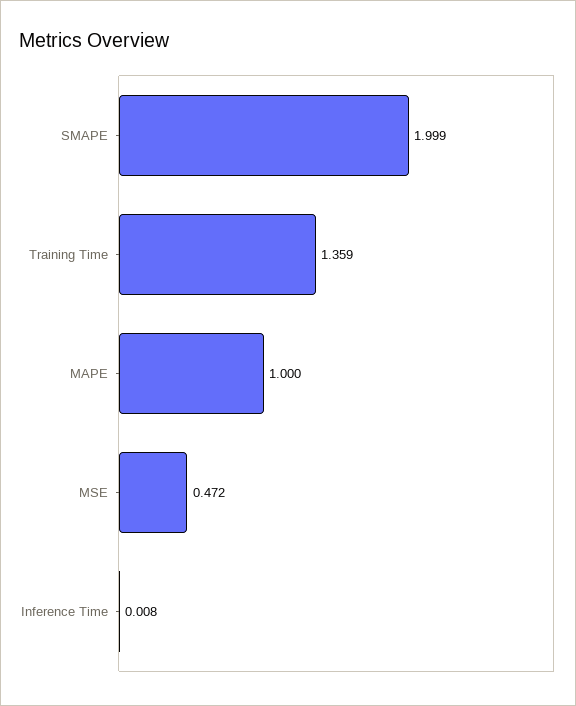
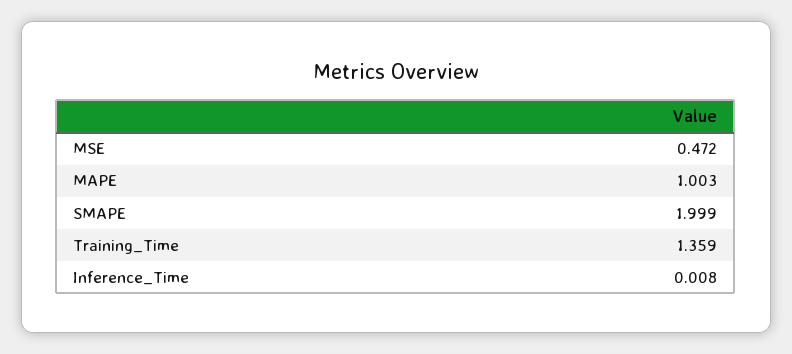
MAPE: 1 -> 1.003

